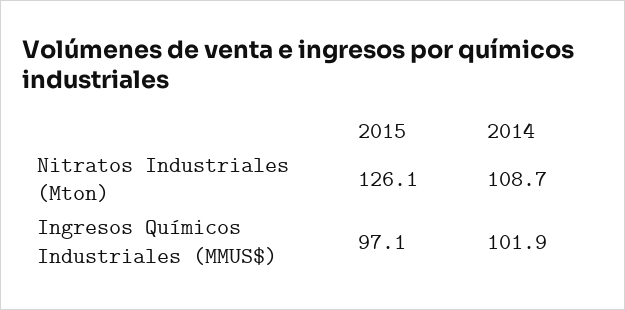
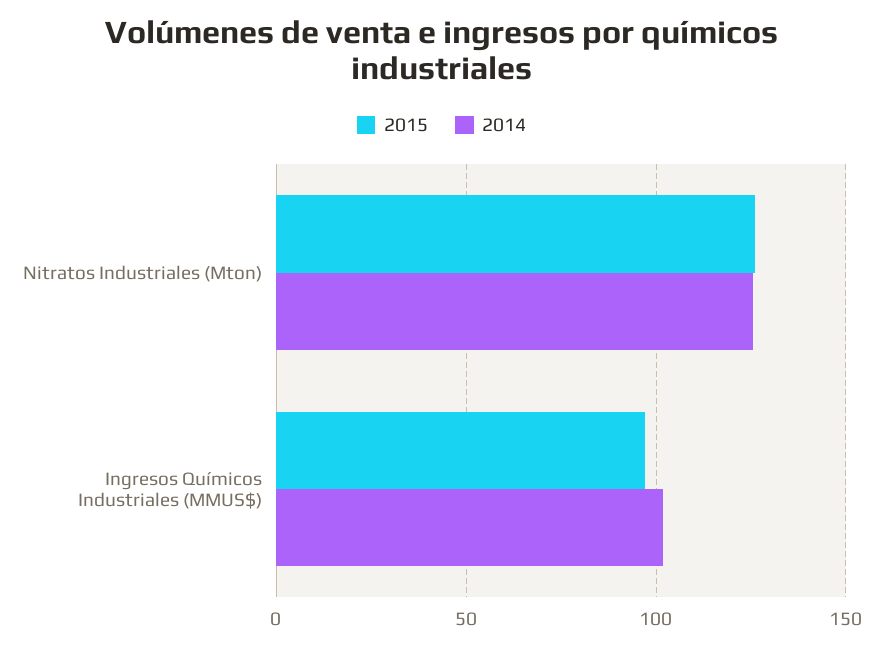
2014, Nitratos Industriales (Mton): 108.7 -> 125

